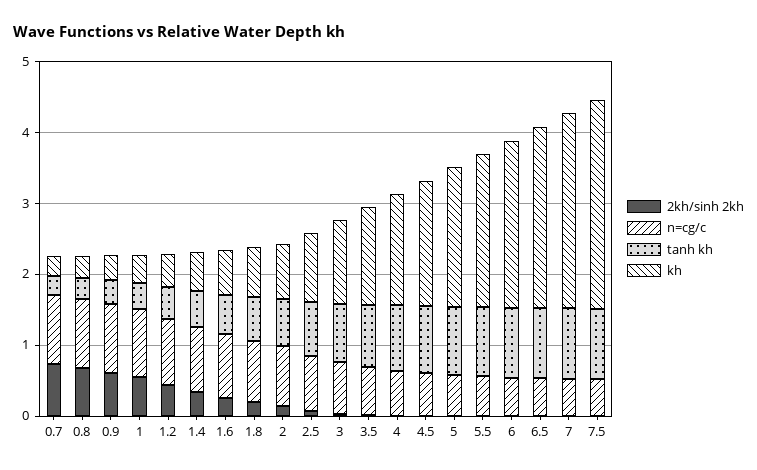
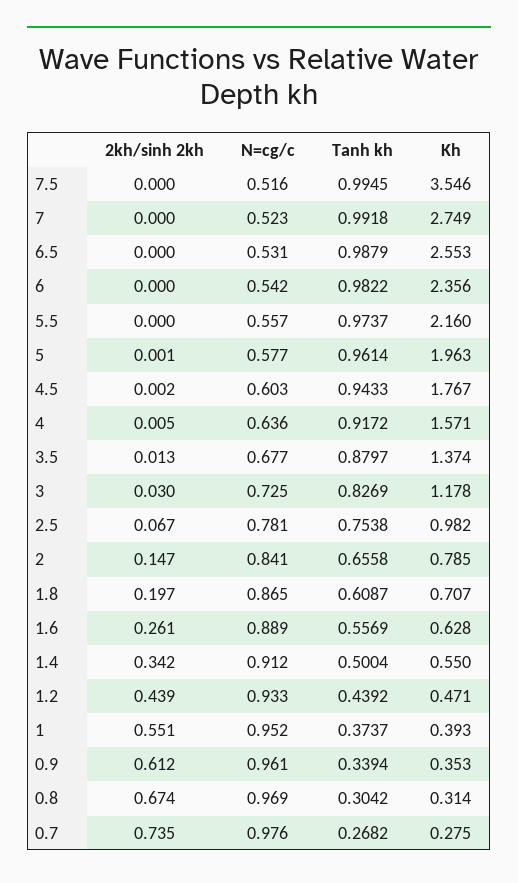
kh, 7.5: 3 -> 3.546

